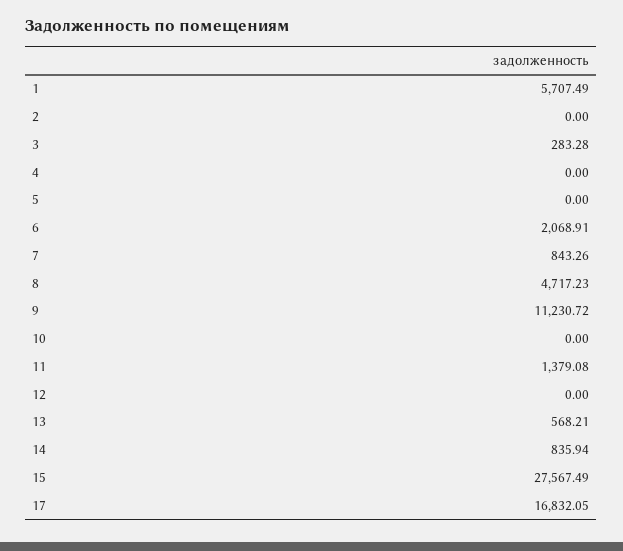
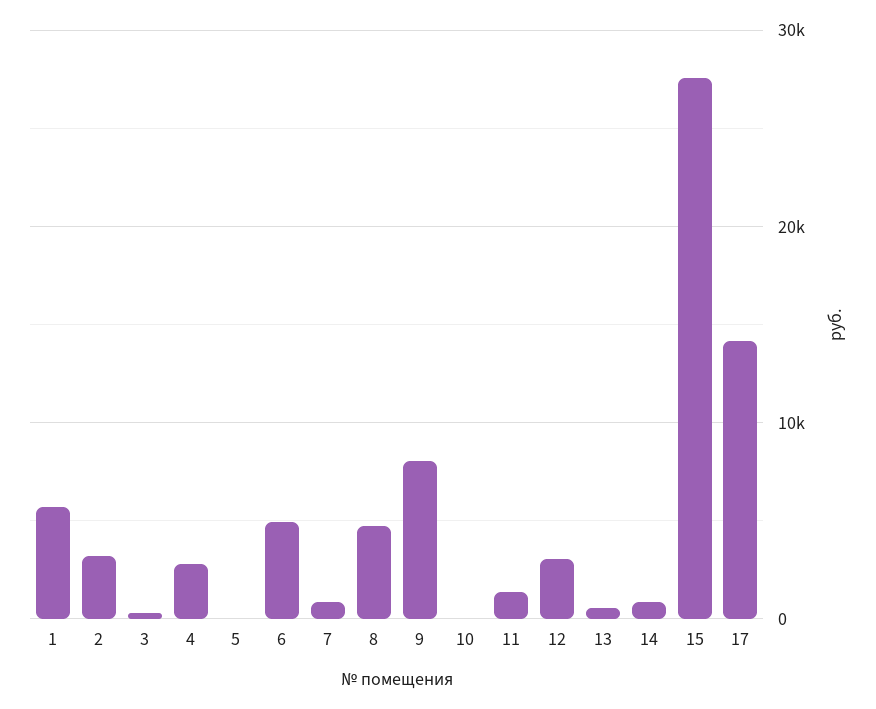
2: 0 -> 3000
4: 0 -> 3000
6: 2068.91 -> 5000
9: 11230.72 -> 8000
12: 0 -> 3000
17: 16832.05 -> 14000

